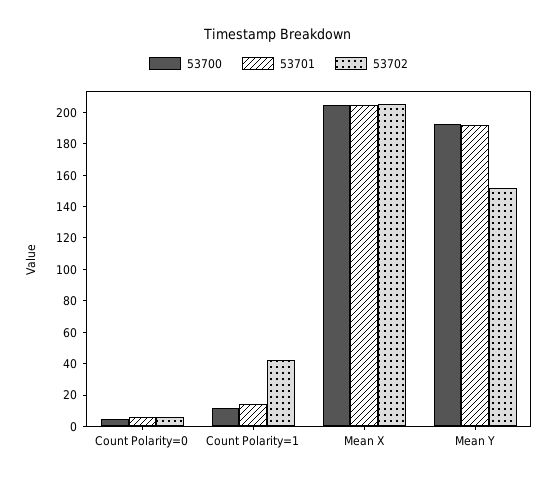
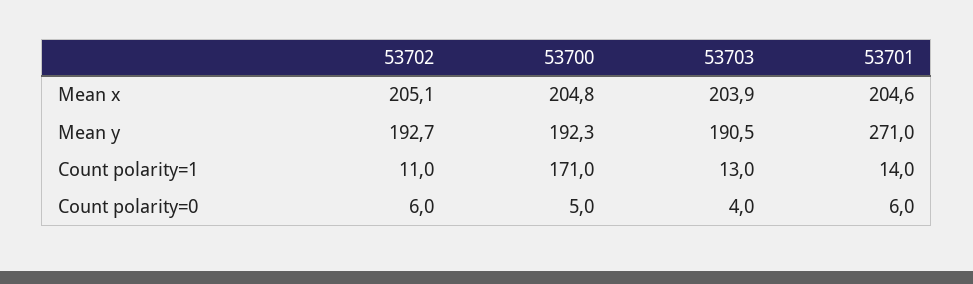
53700, Count Polarity=1: 10 -> 171
53702, Count Polarity=1: 40 -> 11
53701, Mean Y: 190 -> 271
53702, Mean Y: 150 -> 192.7
53703, Mean X: none -> 203.9
53703, Mean Y: none -> 190.5
53703, Count Polarity=1: none -> 13
53703, Count Polarity=0: none -> 4

